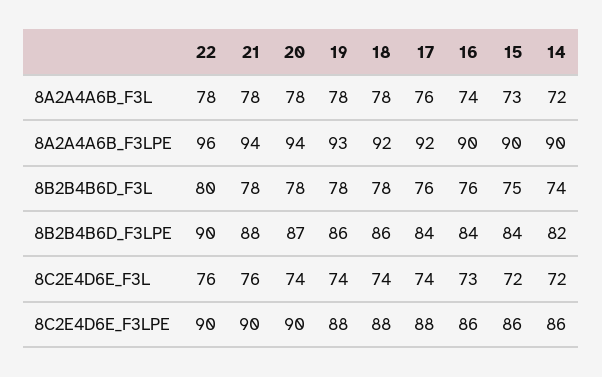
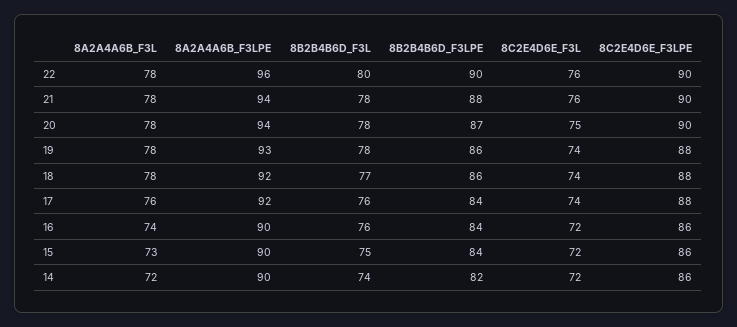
18, 8B2B4B6D_F3L: 78 -> 77
20, 8C2E4D6E_F3L: 74 -> 75
16, 8C2E4D6E_F3L: 73 -> 72

